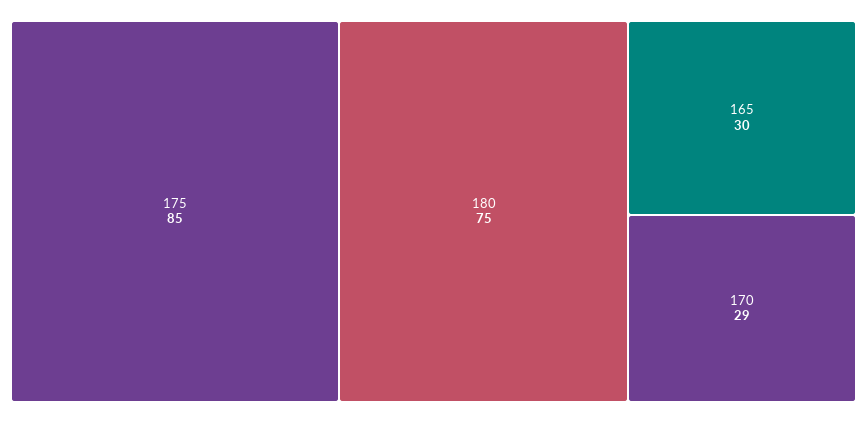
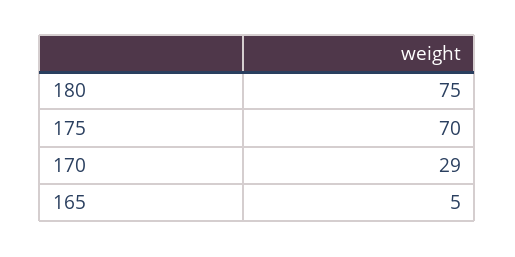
175: 85 -> 70
165: 30 -> 5

